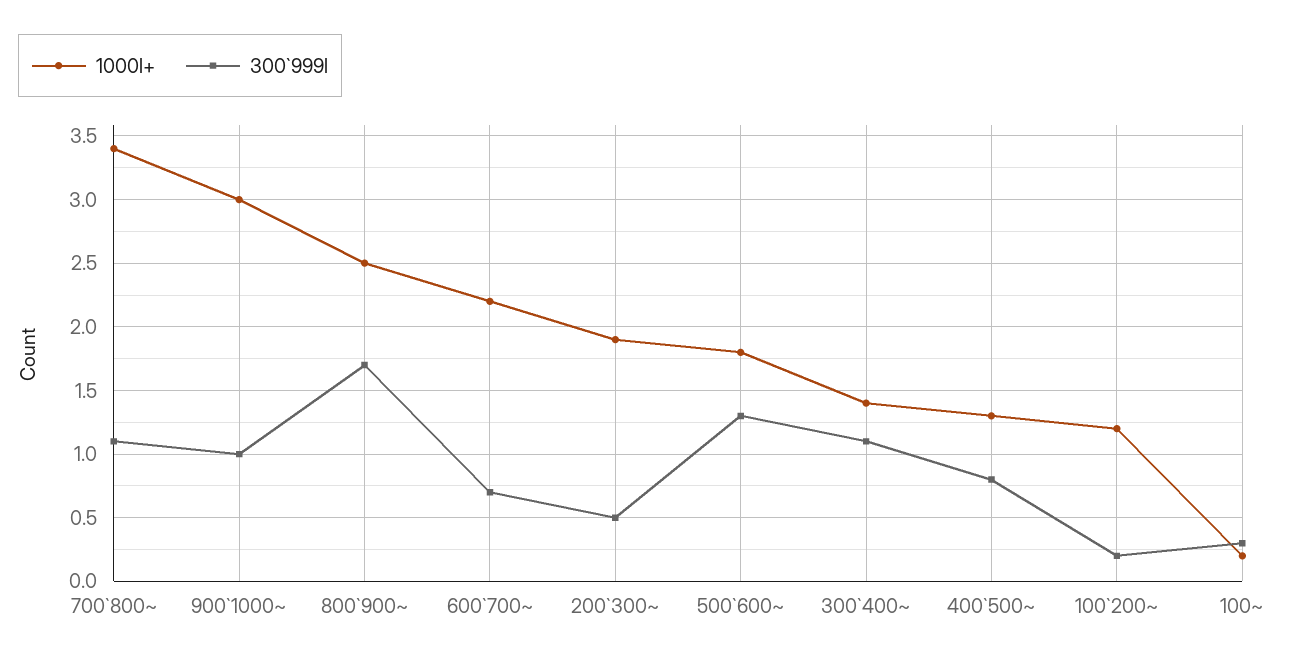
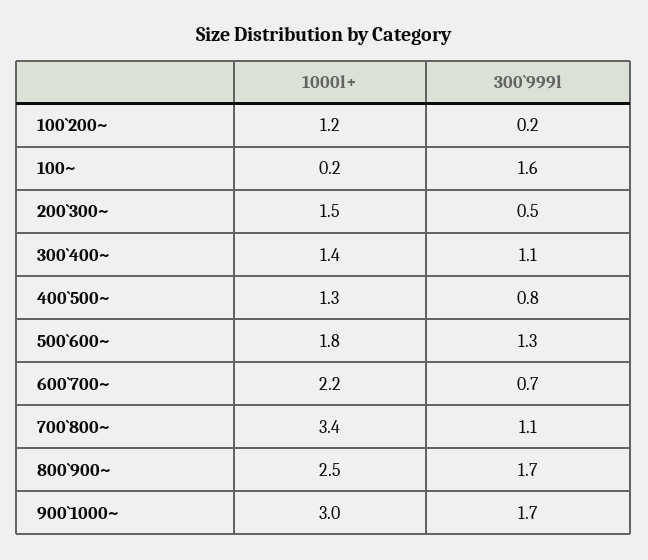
300`999l, 900`1000~: 1 -> 1.7
1000l+, 200`300~: 1.9 -> 1.5
300`999l, 100~: 0.3 -> 1.6

